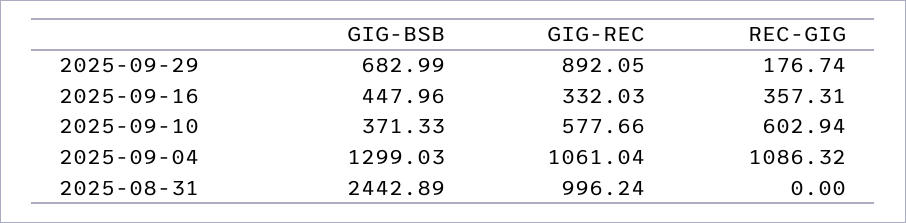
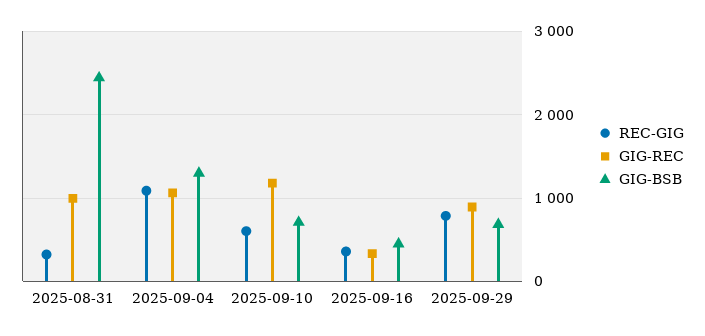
REC-GIG, 2025-09-29: 176.74 -> 800
GIG-BSB, 2025-09-10: 371.33 -> 700
GIG-REC, 2025-09-10: 577.66 -> 1200
REC-GIG, 2025-08-31: 0 -> 300

